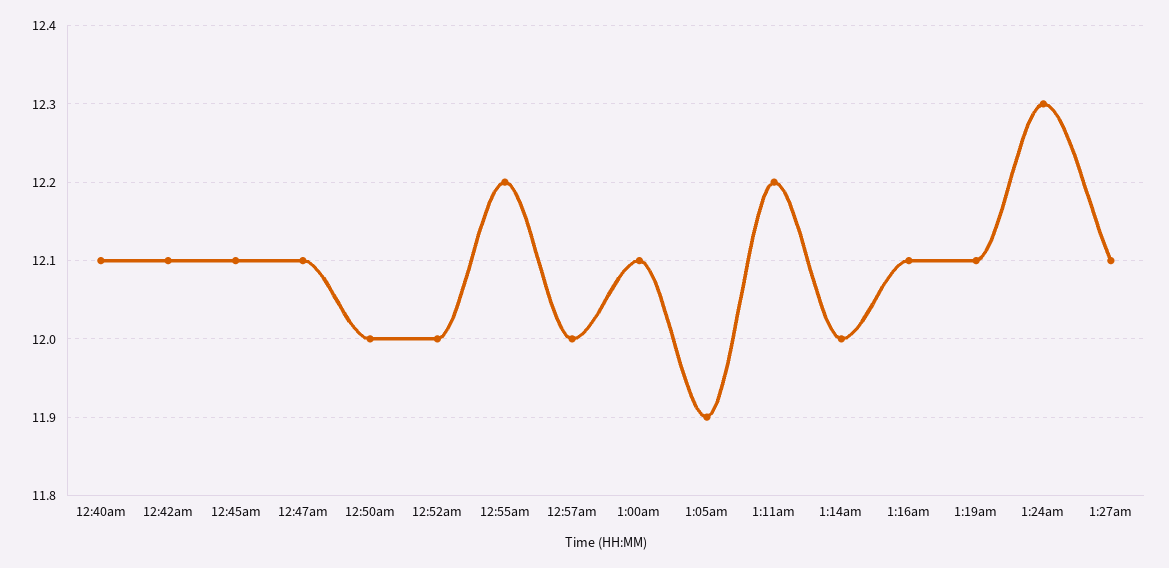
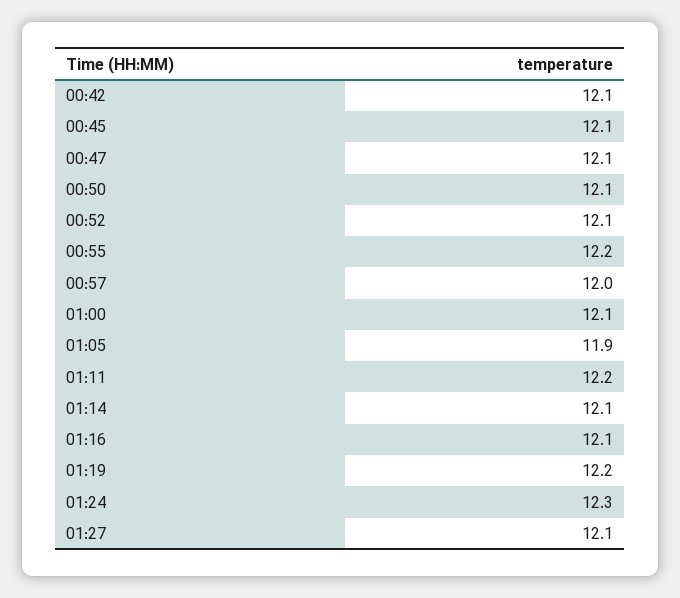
12:40am: 12.1 -> none
12:50am: 12 -> 12.1
12:52am: 12 -> 12.1
1:14am: 12 -> 12.1
1:19am: 12.1 -> 12.2

